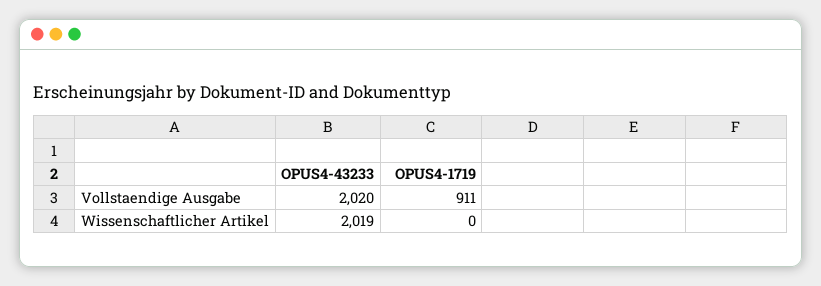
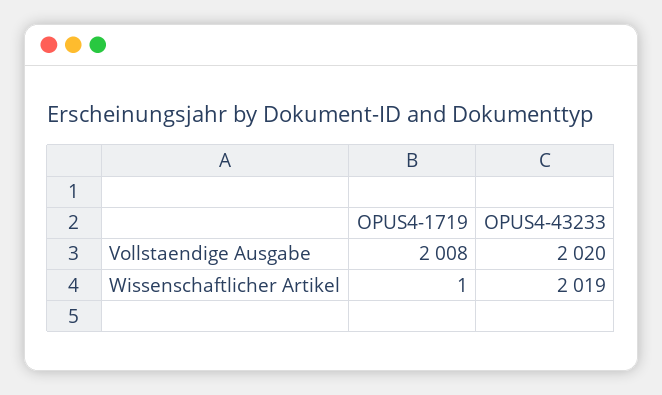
OPUS4-1719, Vollstaendige Ausgabe: 911 -> 2008
OPUS4-1719, Wissenschaftlicher Artikel: 0 -> 1

